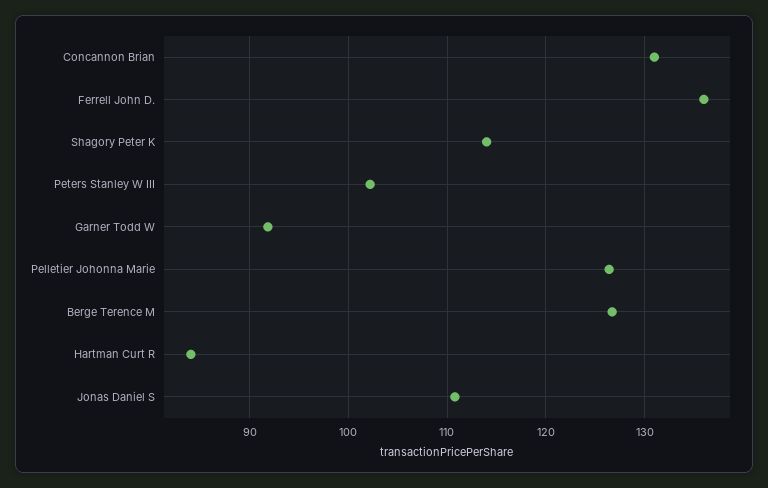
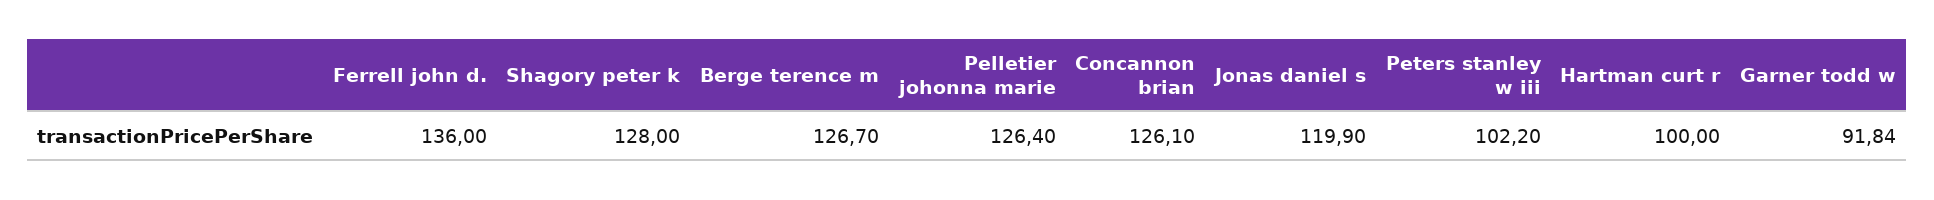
Concannon Brian: 131 -> 126.1
Shagory Peter K: 114 -> 128
Hartman Curt R: 84 -> 100
Jonas Daniel S: 111 -> 119.9

